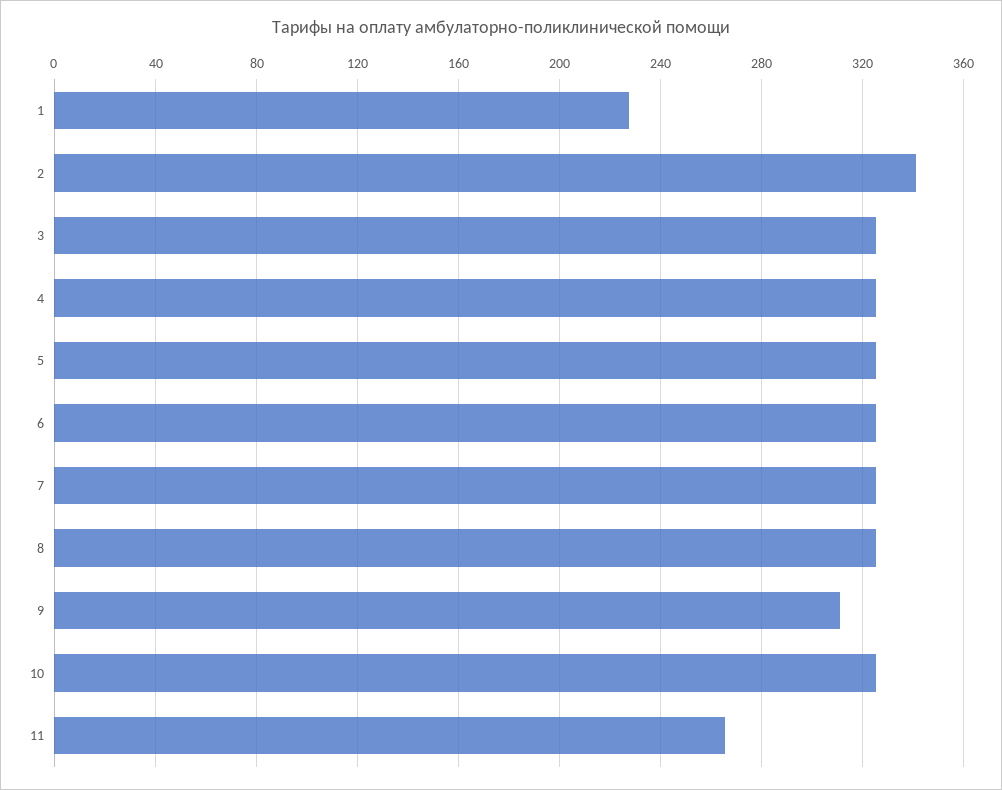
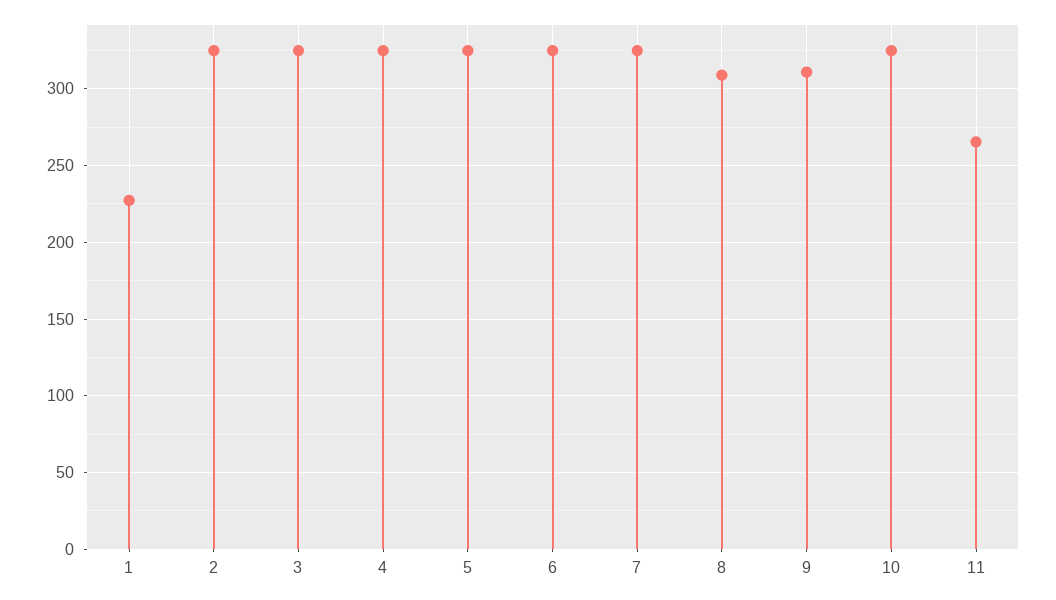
2: 340 -> 325
8: 325 -> 310

